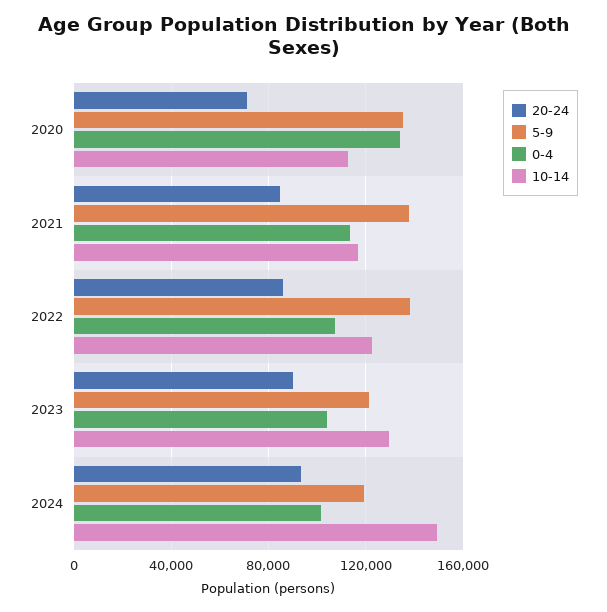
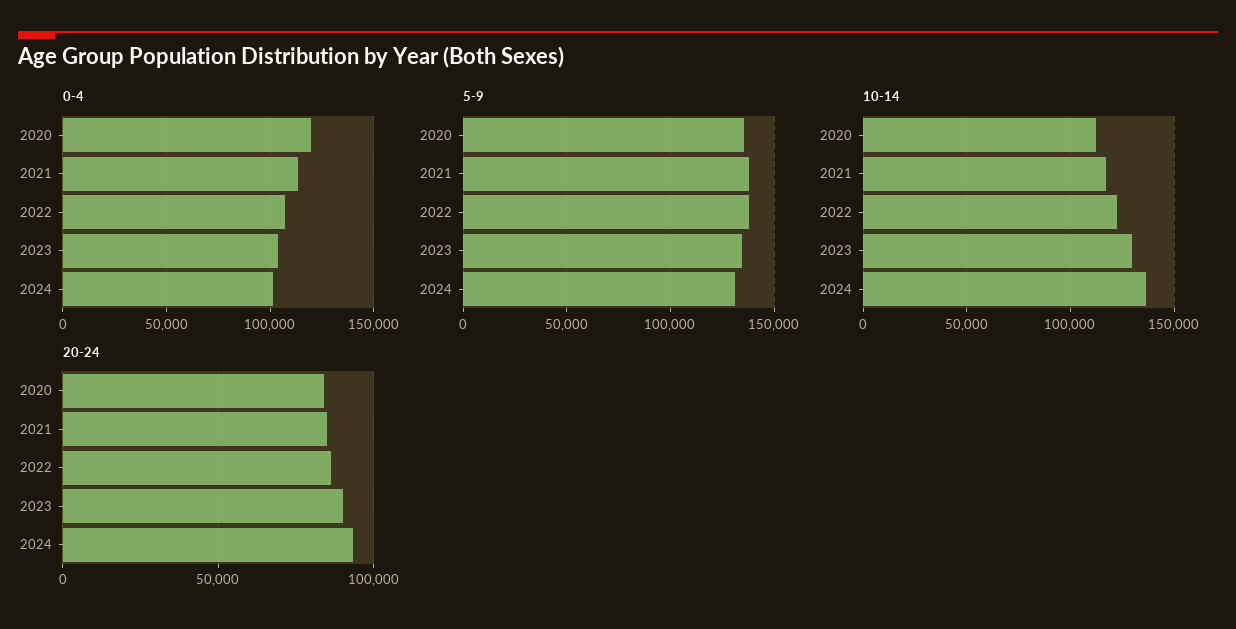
20-24, 2020: 70000 -> 85000
0-4, 2020: 135000 -> 120000
5-9, 2023: 120000 -> 135000
5-9, 2024: 120000 -> 130000
10-14, 2024: 150000 -> 135000

